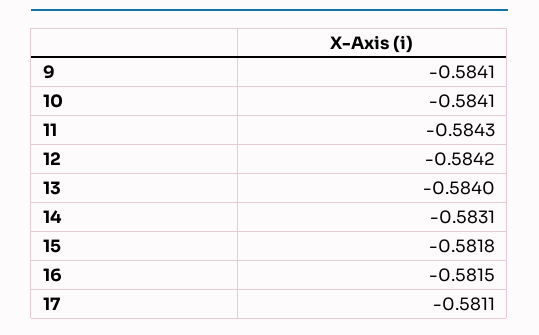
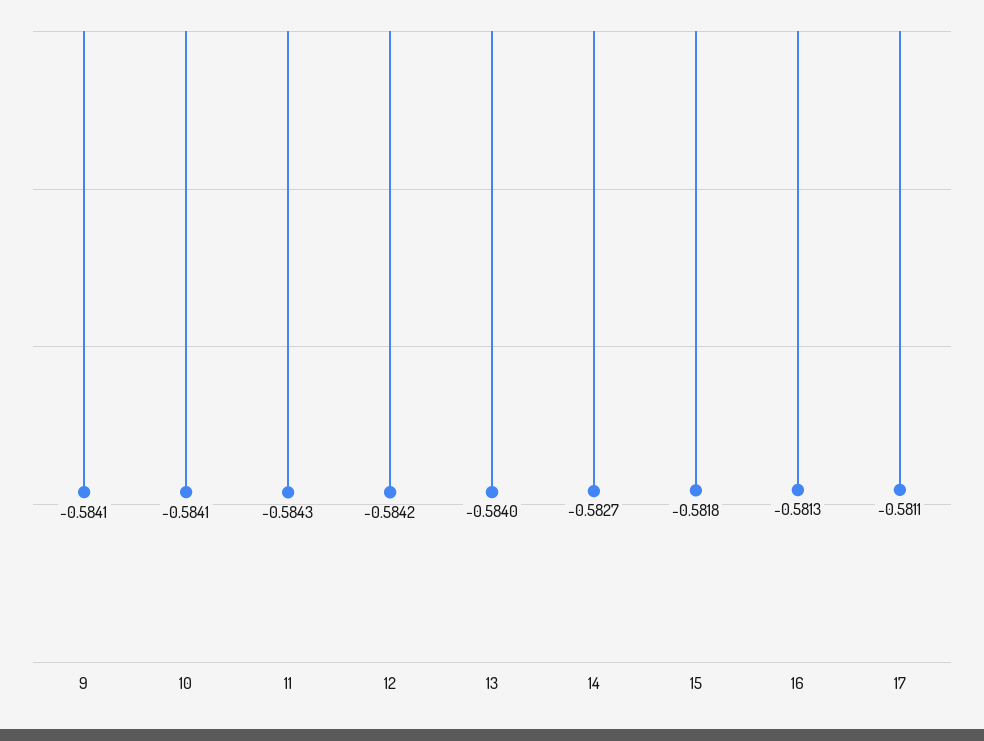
14: -0.5831 -> -0.5827
16: -0.5815 -> -0.5813

